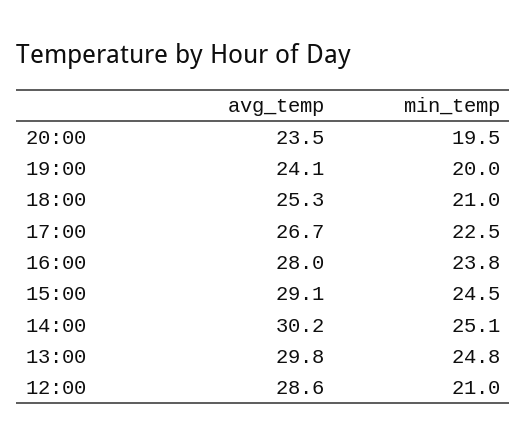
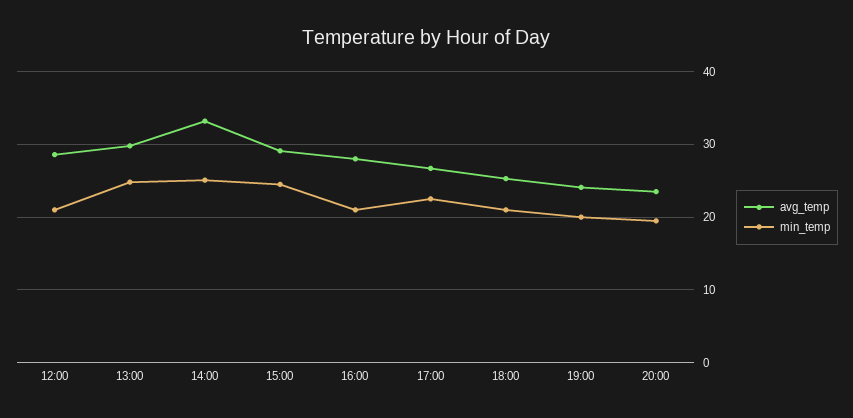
min_temp, 16:00: 23.8 -> 21
avg_temp, 14:00: 30.2 -> 33

